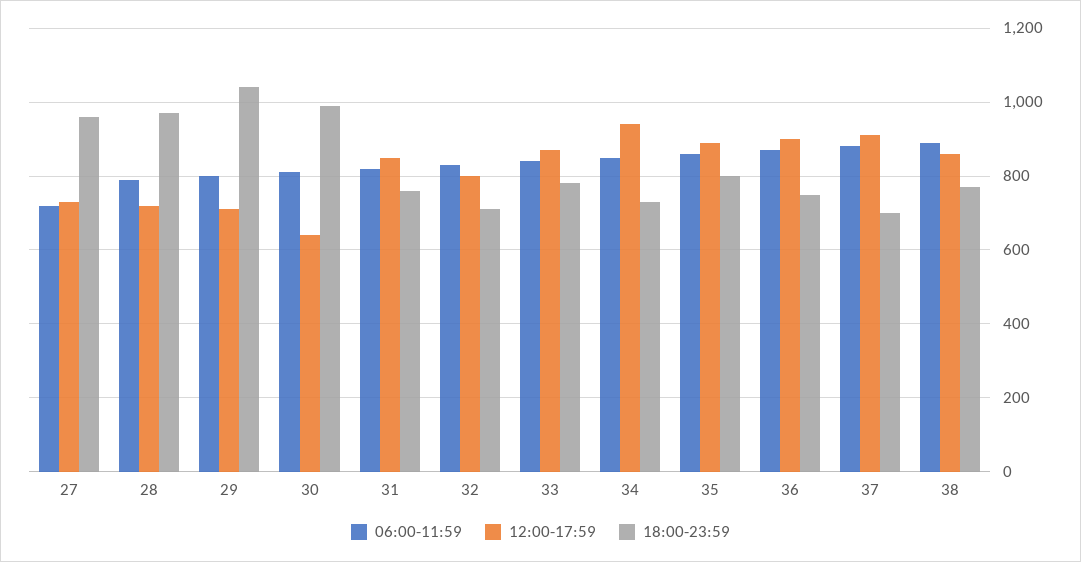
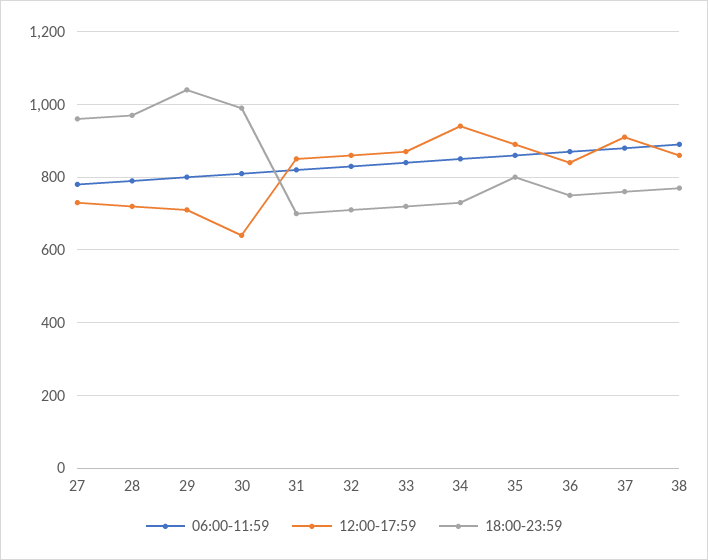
06:00-11:59, 27: 720 -> 780
18:00-23:59, 31: 760 -> 700
12:00-17:59, 32: 800 -> 860
18:00-23:59, 33: 780 -> 720
12:00-17:59, 36: 900 -> 840
18:00-23:59, 37: 700 -> 760

